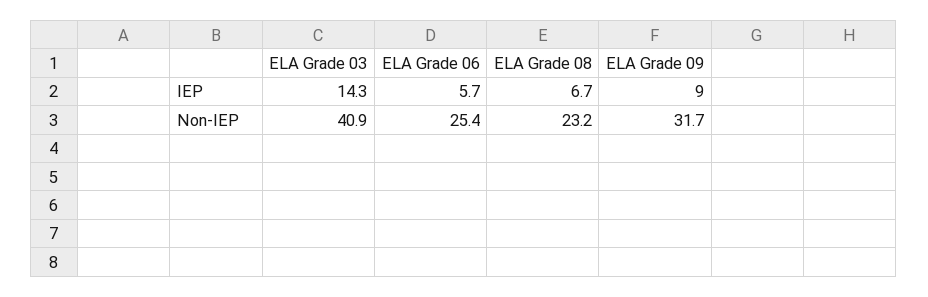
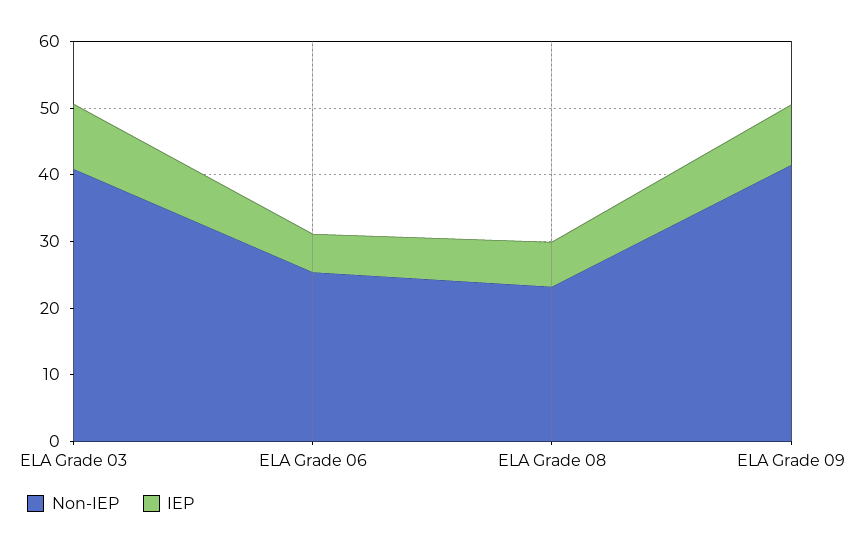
IEP, ELA Grade 03: 14.3 -> 10
Non-IEP, ELA Grade 09: 31.7 -> 42

